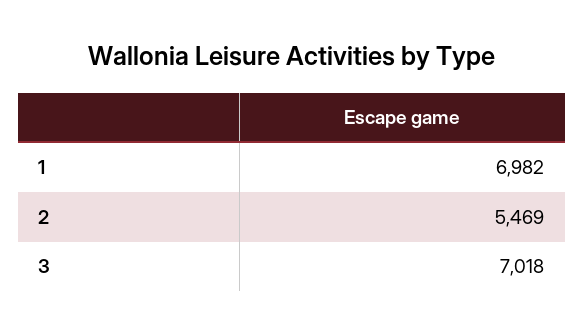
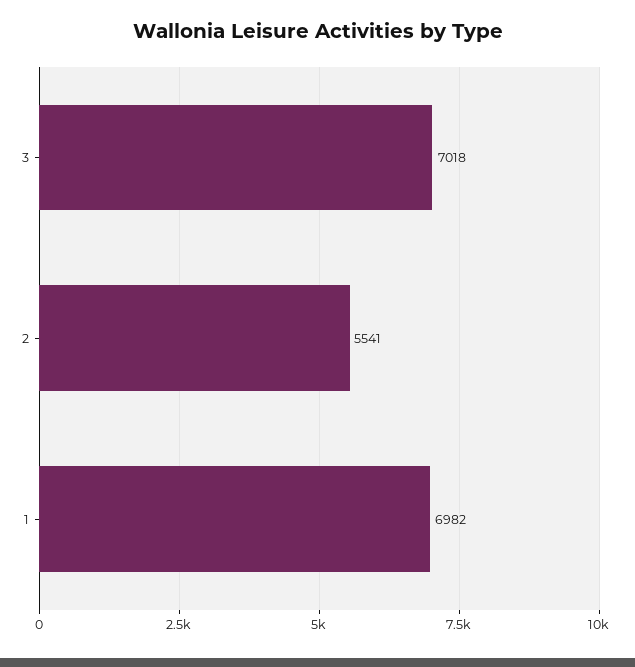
2: 5469 -> 5541

